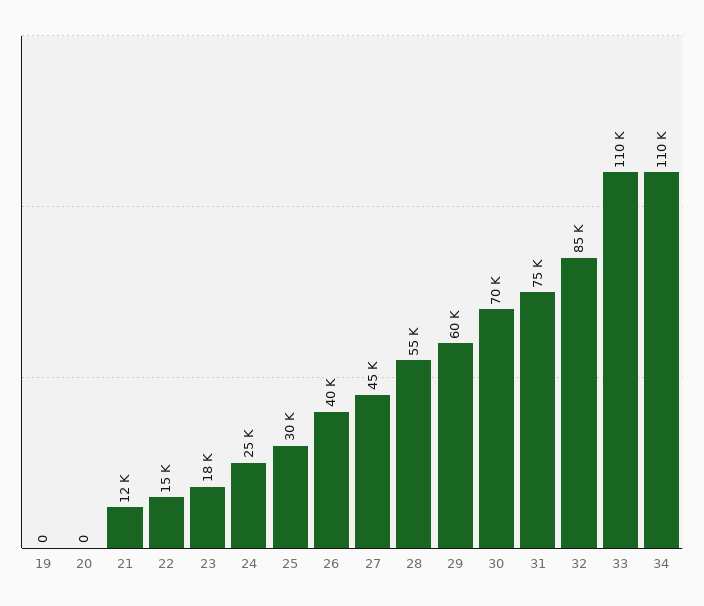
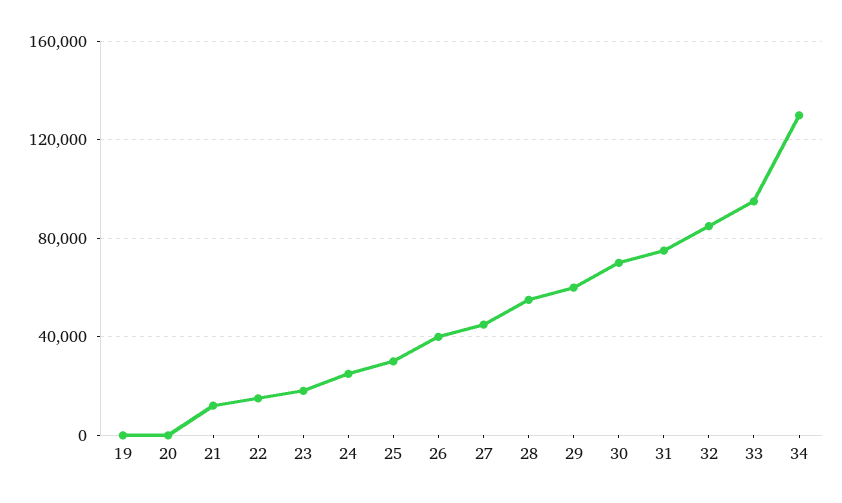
33: 110000 -> 95000
34: 110000 -> 130000

